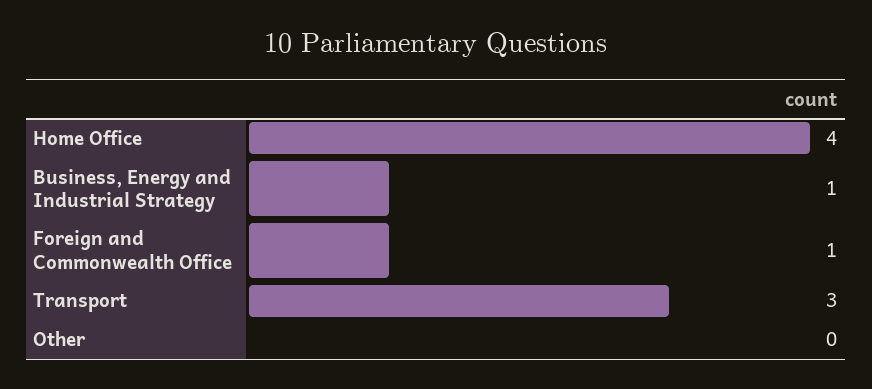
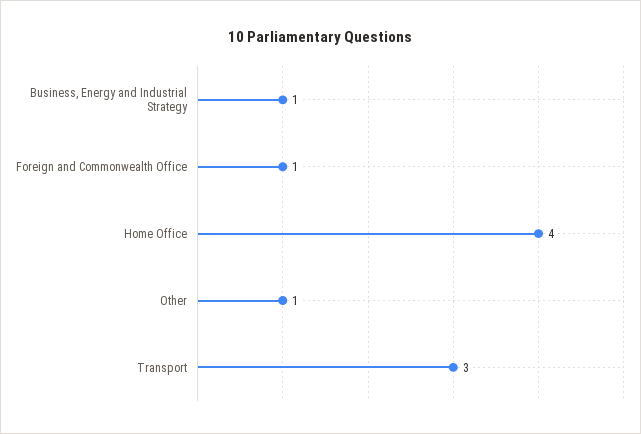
Other: 0 -> 1

